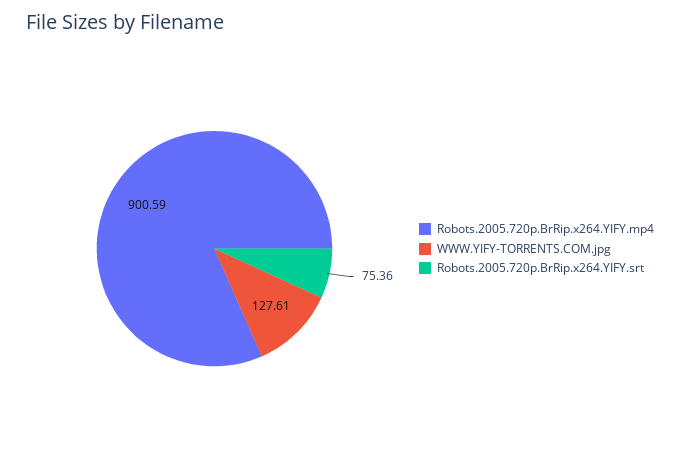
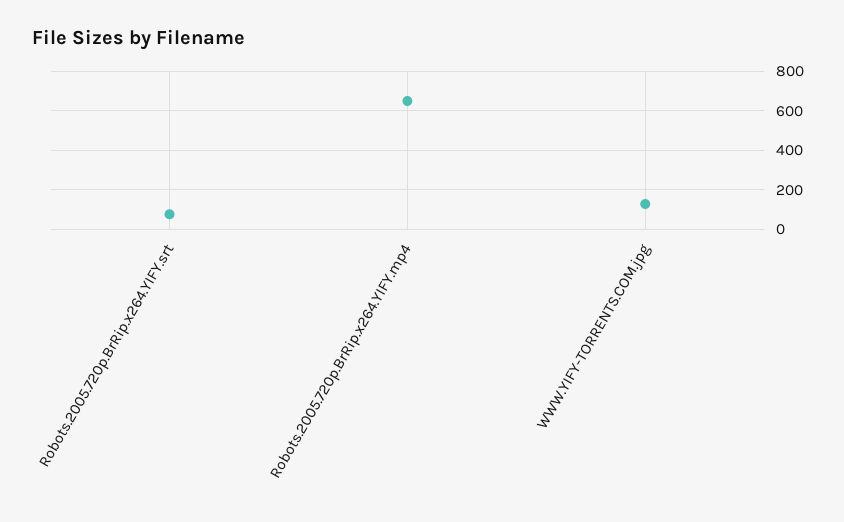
Robots.2005.720p.BrRip.x264.YIFY.mp4: 900.59 -> 650

